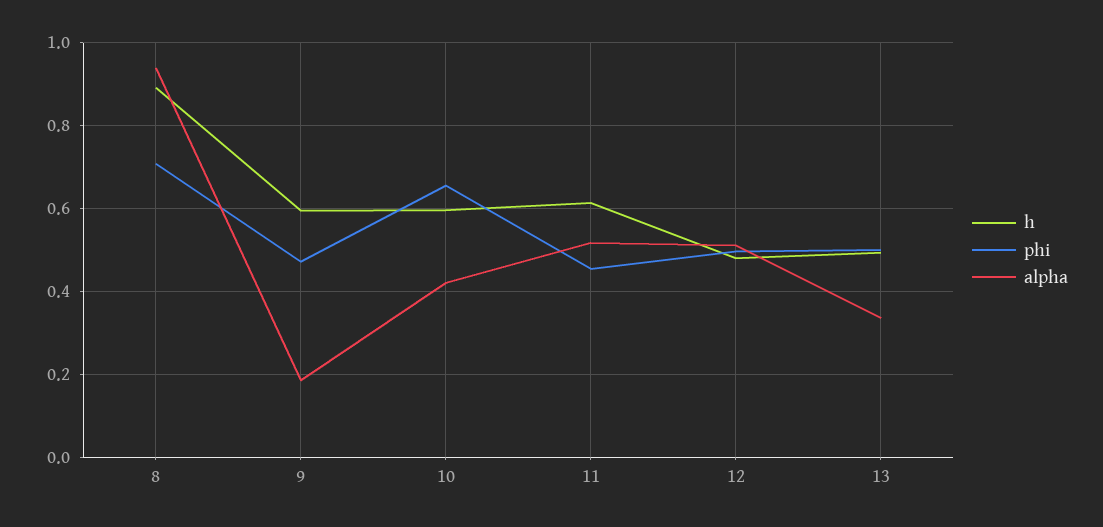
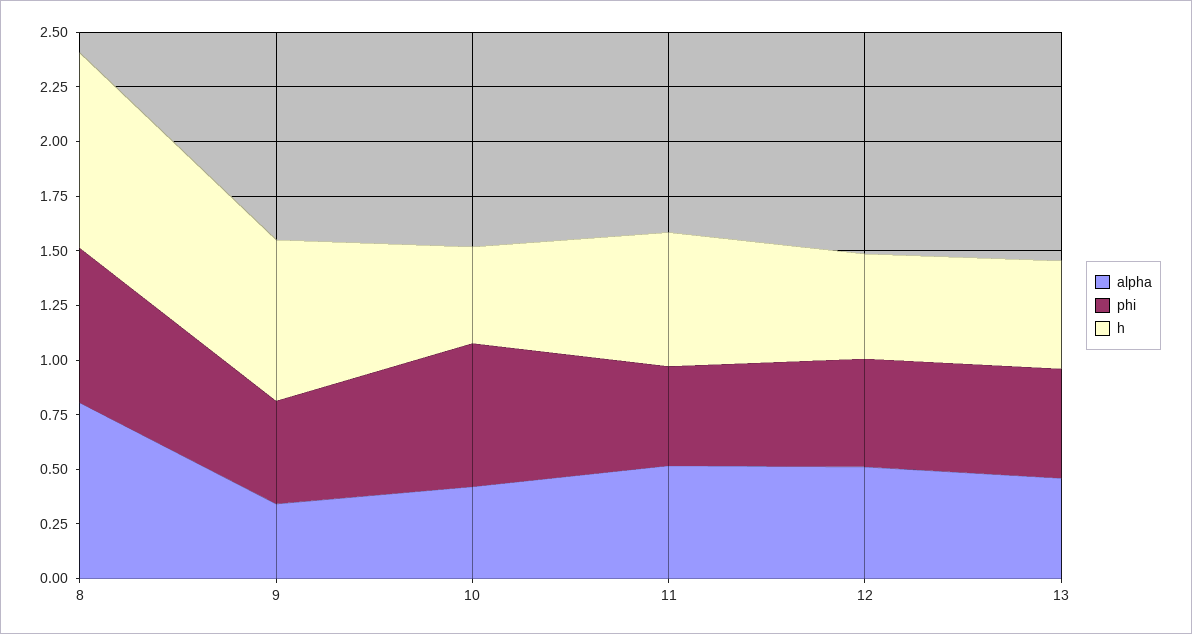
alpha, 8: 0.94 -> 0.8
h, 9: 0.6 -> 0.75
alpha, 9: 0.18 -> 0.35
h, 10: 0.6 -> 0.45
alpha, 13: 0.34 -> 0.45

